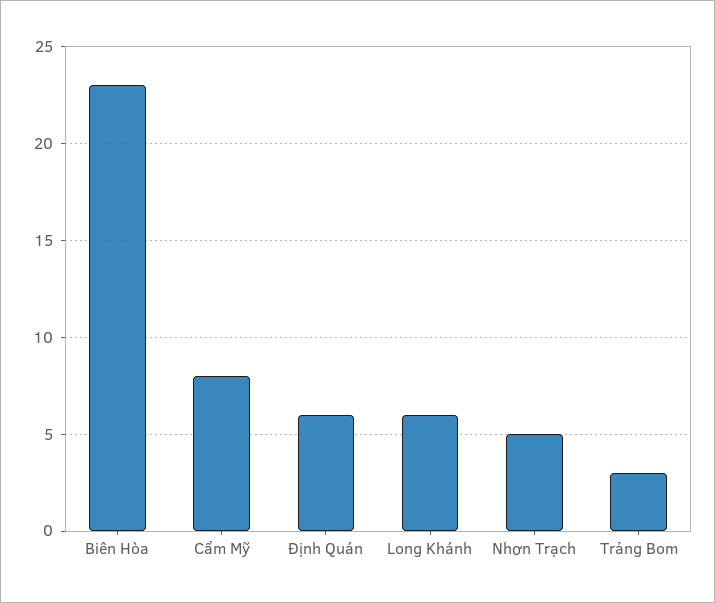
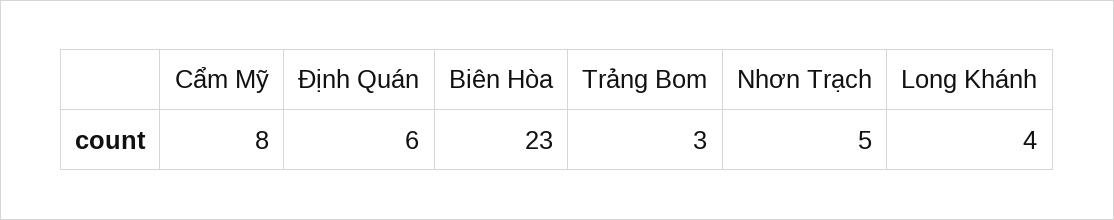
Long Khánh: 6 -> 4

